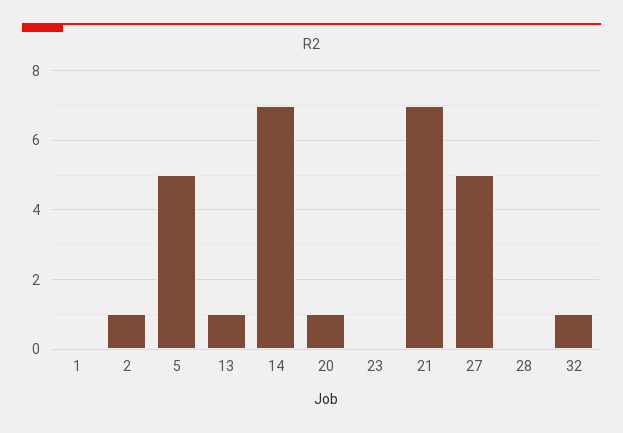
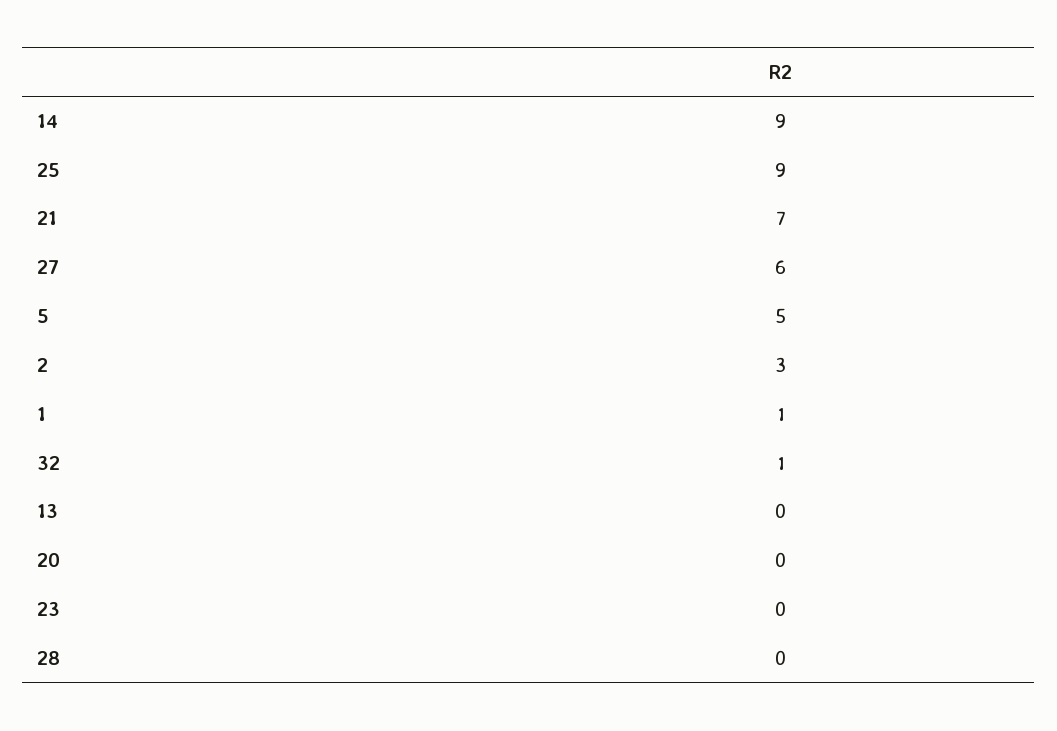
1: 0 -> 1
2: 1 -> 3
13: 1 -> 0
14: 7 -> 9
20: 1 -> 0
27: 5 -> 6
25: none -> 9

